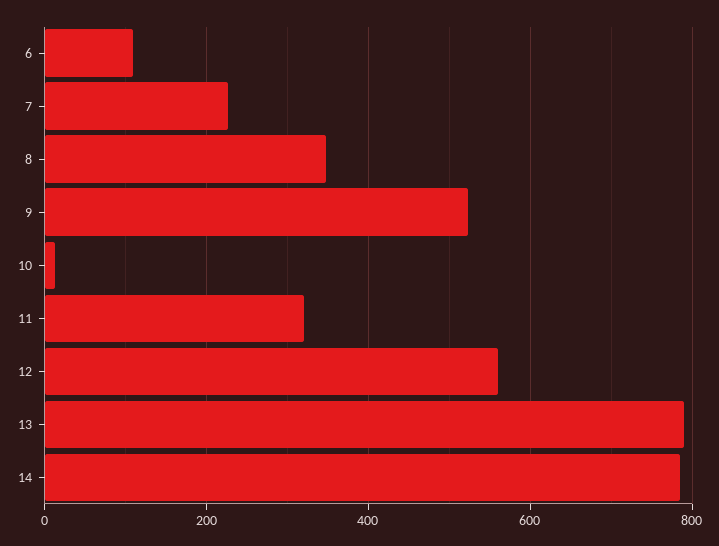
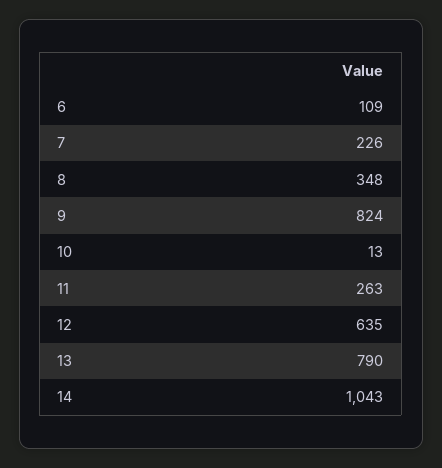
9: 520 -> 824
11: 320 -> 263
12: 560 -> 635
14: 780 -> 1043

